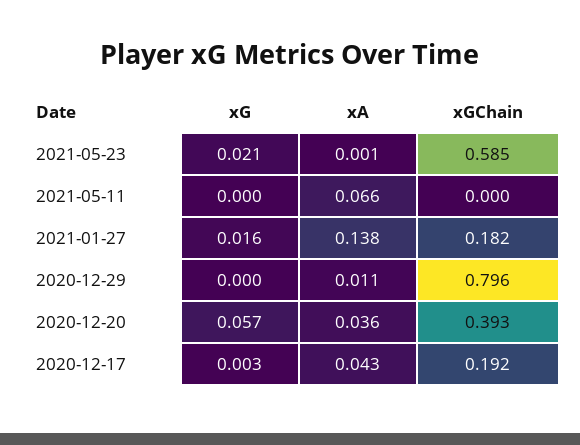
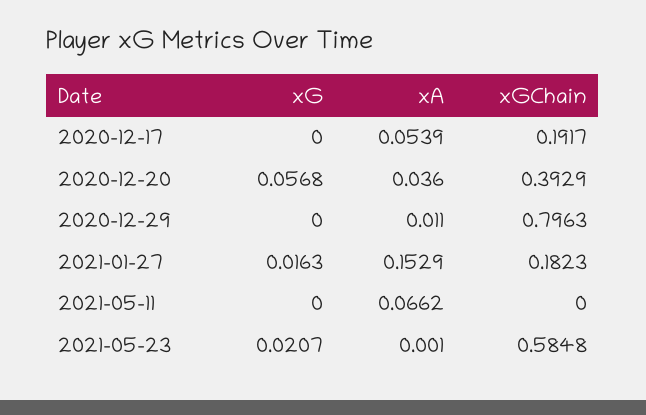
xA, 2021-01-27: 0.138 -> 0.1529
xG, 2020-12-17: 0.003 -> 0
xA, 2020-12-17: 0.043 -> 0.0539

